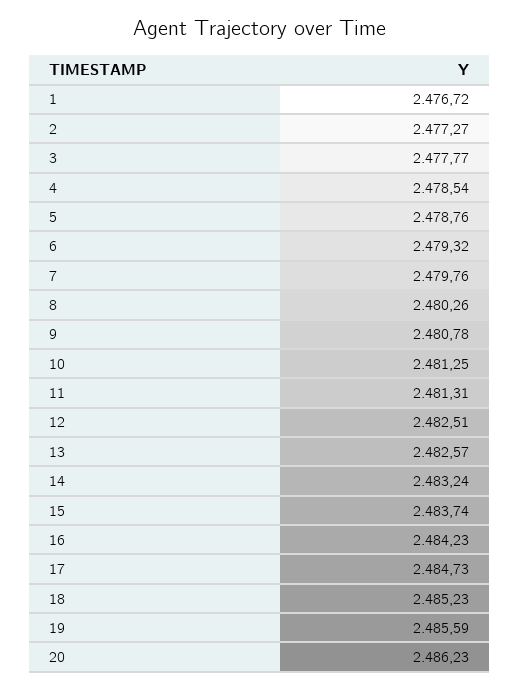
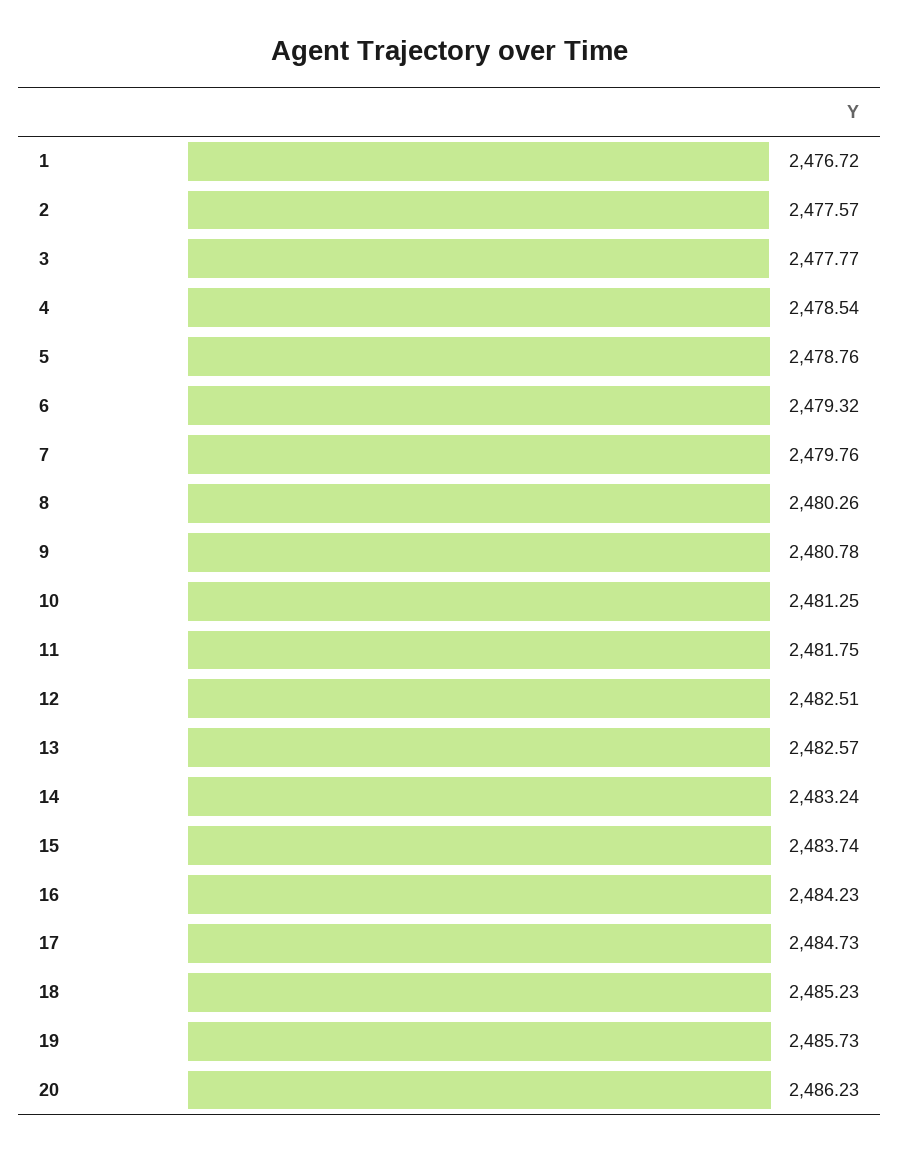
2: 2477.27 -> 2477.57
11: 2481.31 -> 2481.75
19: 2485.59 -> 2485.73

